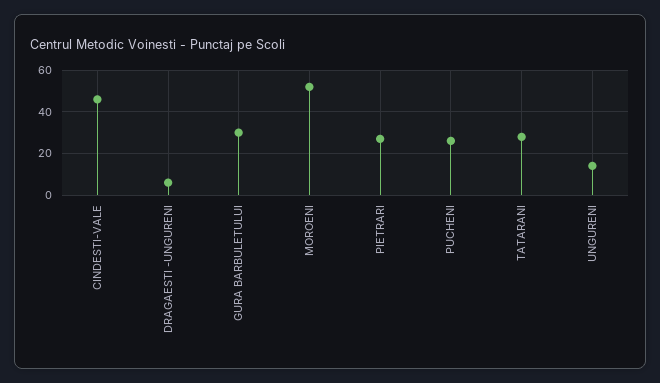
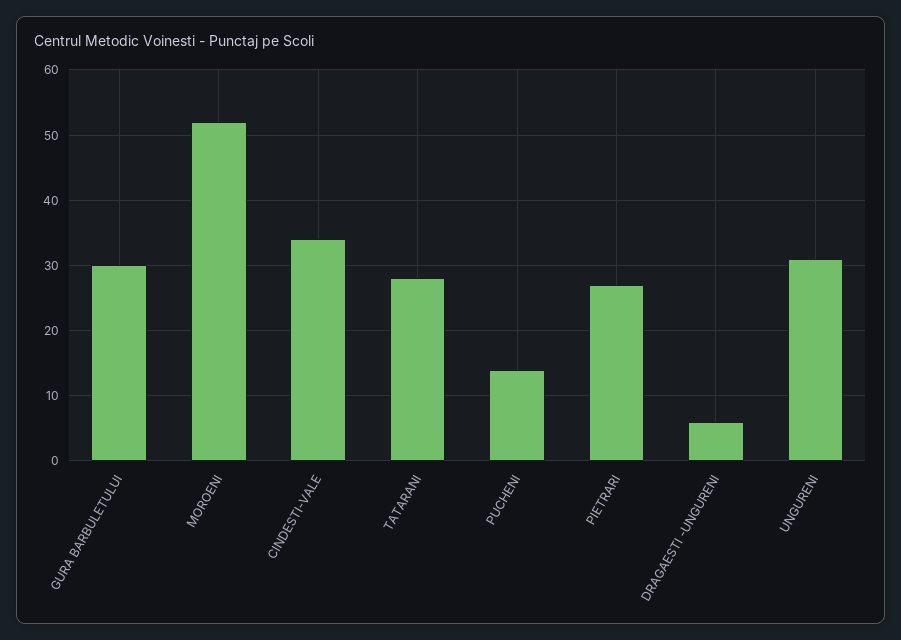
CINDESTI-VALE: 45 -> 34
PUCHENI: 25 -> 14
UNGURENI: 15 -> 31

